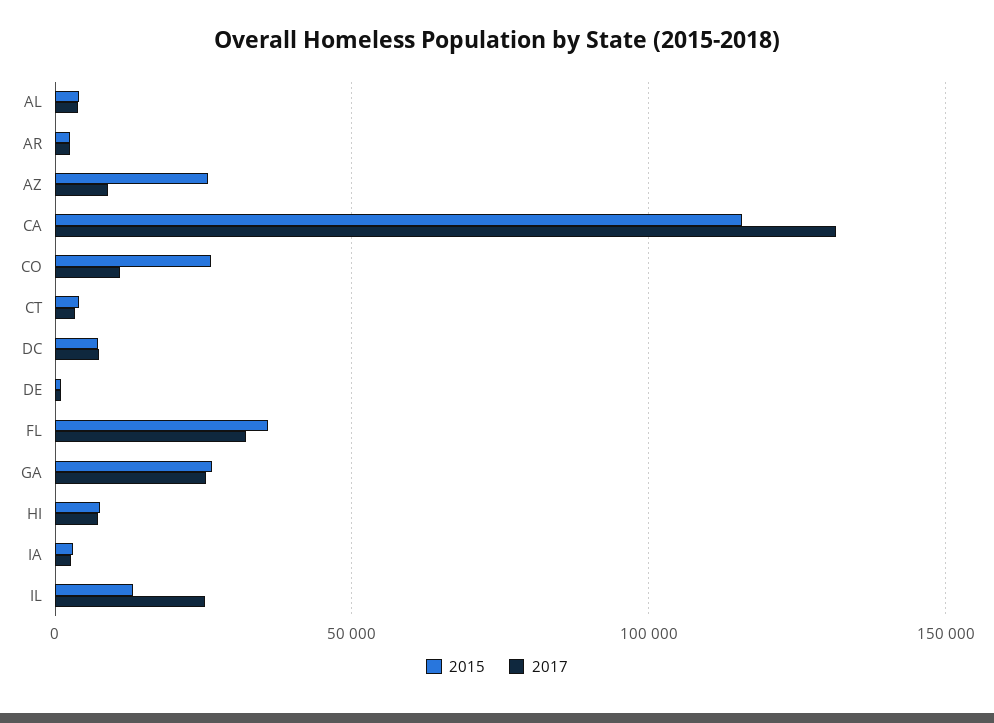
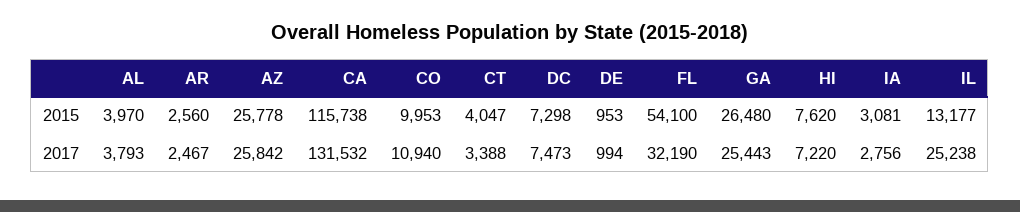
2017, AZ: 10000 -> 25842
2015, CO: 25000 -> 9953
2015, FL: 35000 -> 54100

